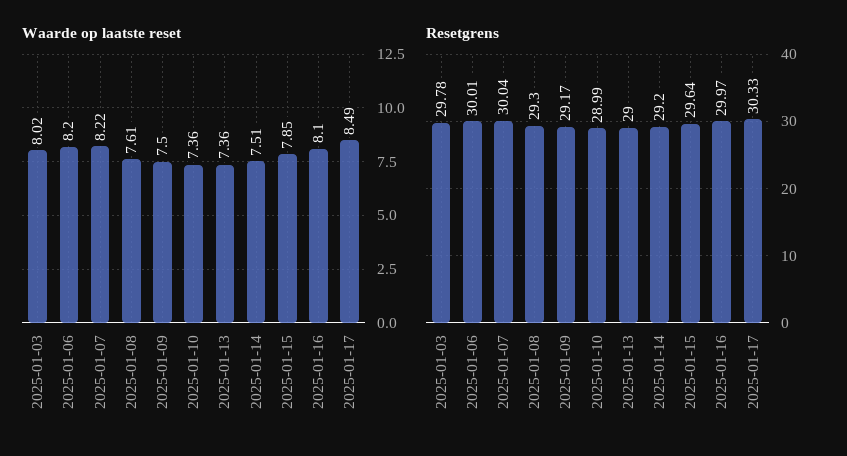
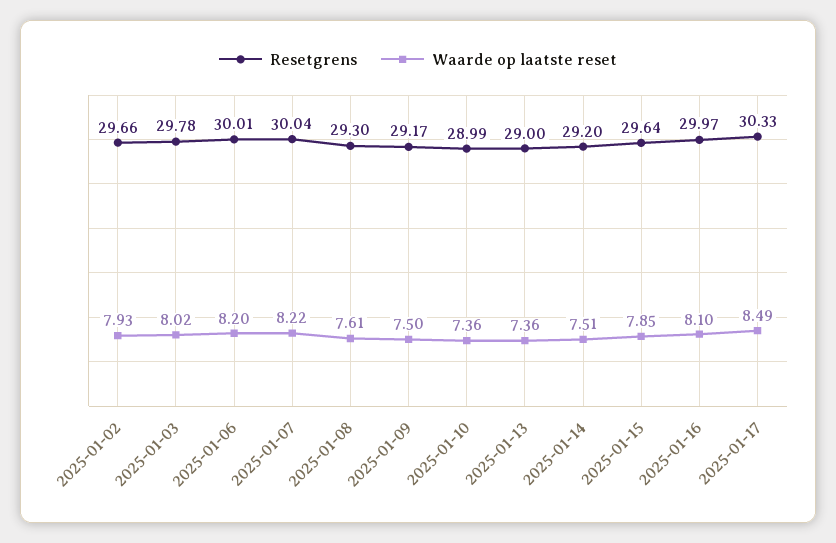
Resetgrens, 2025-01-02: none -> 29.66
Waarde op laatste reset, 2025-01-02: none -> 7.93

